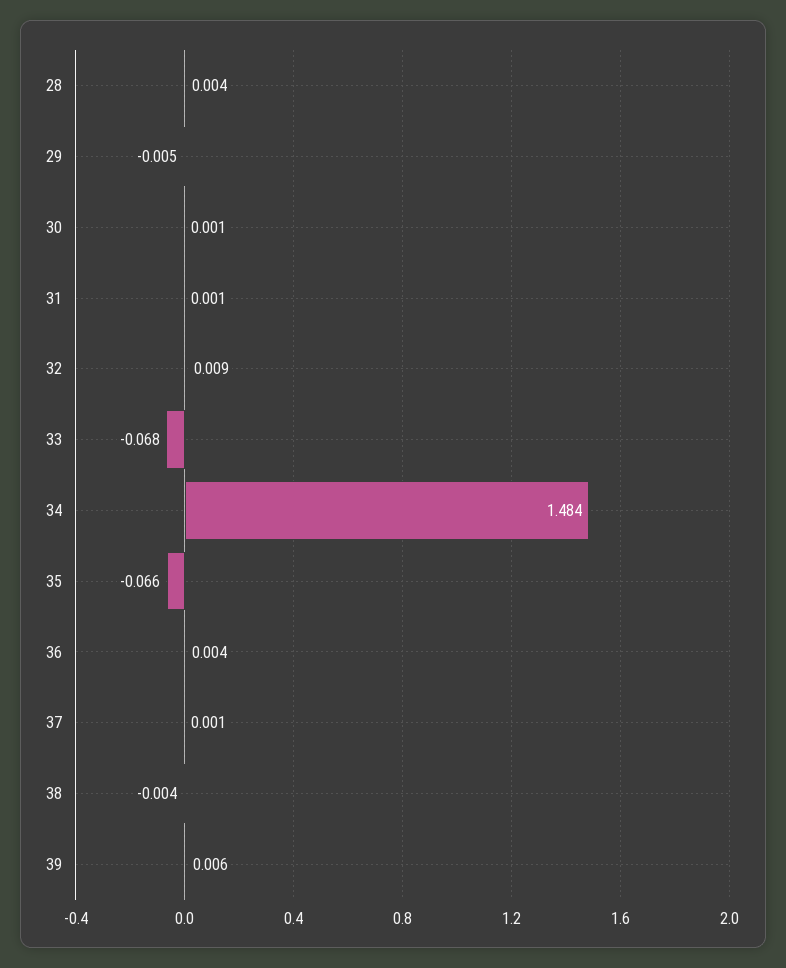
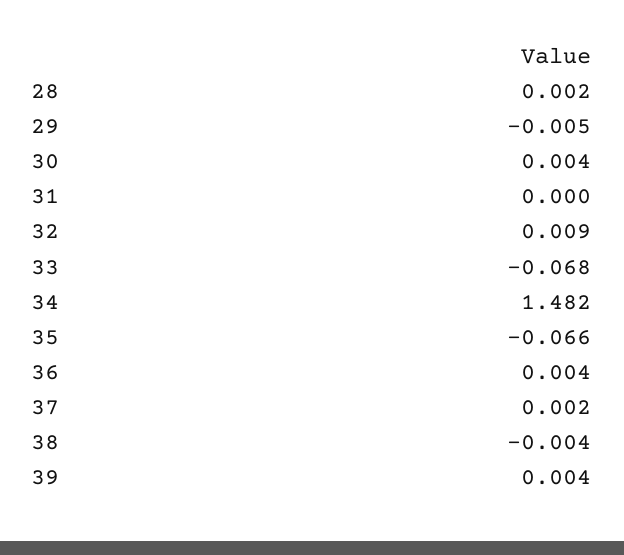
28: 0.004 -> 0.002
30: 0.001 -> 0.004
31: 0.001 -> 0
34: 1.484 -> 1.482
37: 0.001 -> 0.002
39: 0.006 -> 0.004

